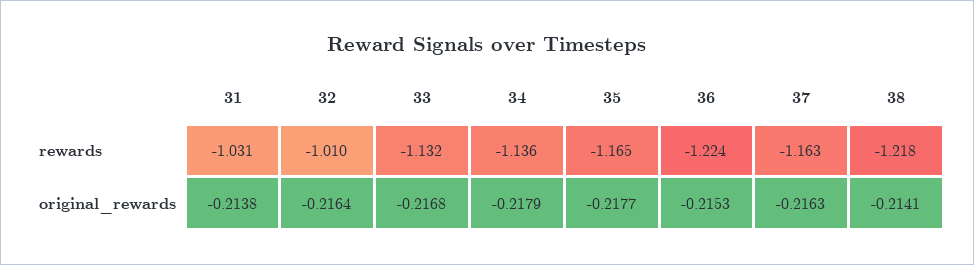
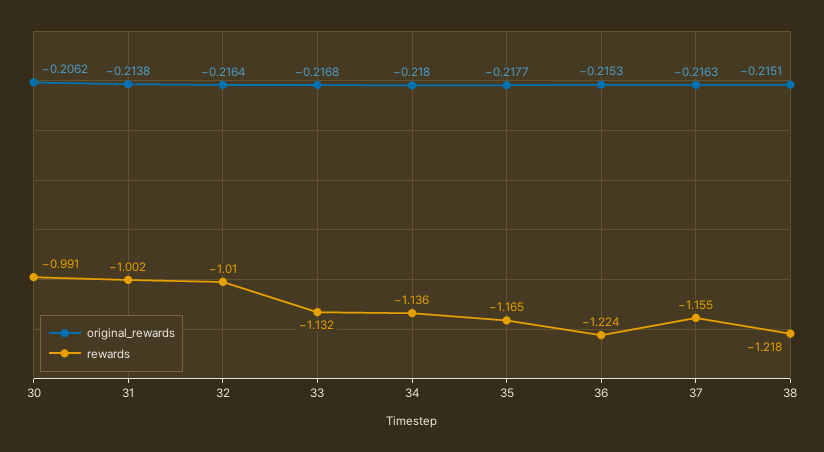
rewards, 31: -1.031 -> -1.002
rewards, 37: -1.163 -> -1.155
original_rewards, 34: -0.2179 -> -0.218
original_rewards, 38: -0.2141 -> -0.2151
original_rewards, 30: none -> -0.2062
rewards, 30: none -> -0.991

